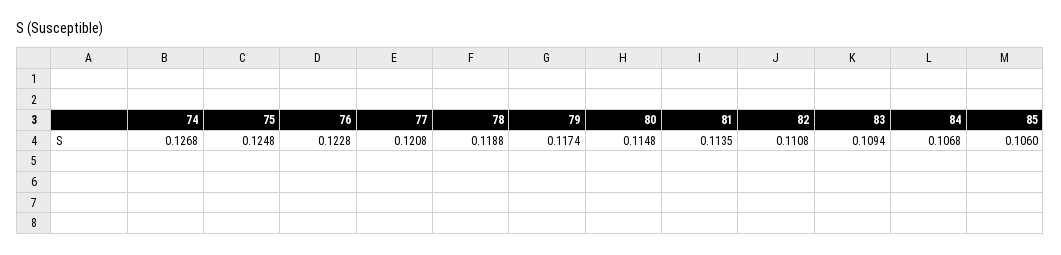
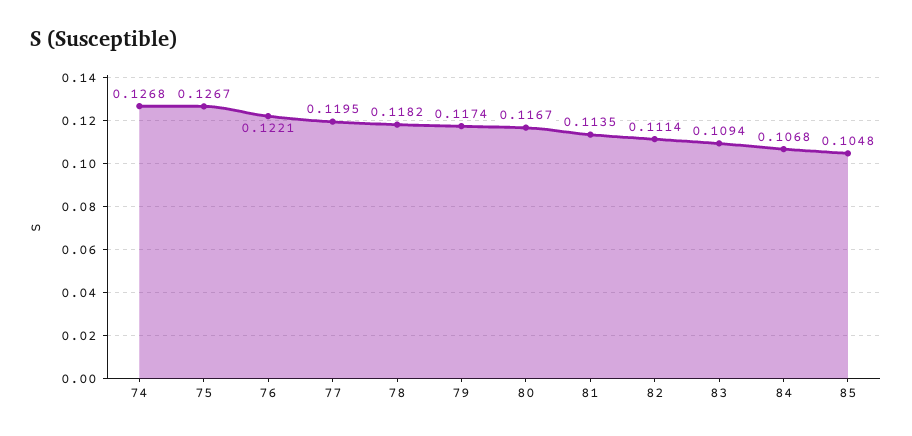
75: 0.1248 -> 0.1267
76: 0.1228 -> 0.1221
77: 0.1208 -> 0.1195
78: 0.1188 -> 0.1182
80: 0.1148 -> 0.1167
82: 0.1108 -> 0.1114
85: 0.106 -> 0.1048

